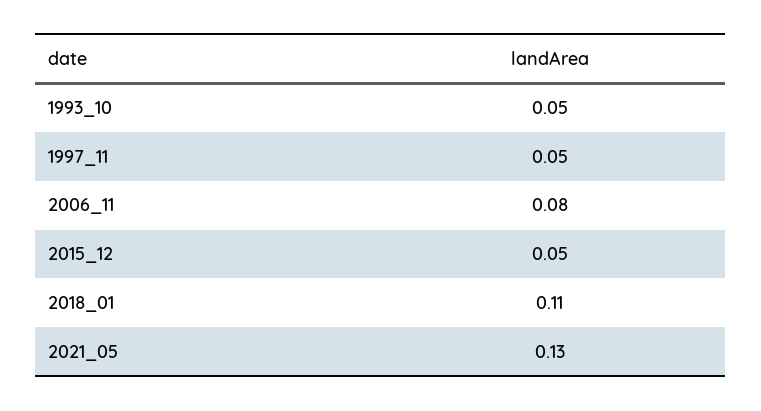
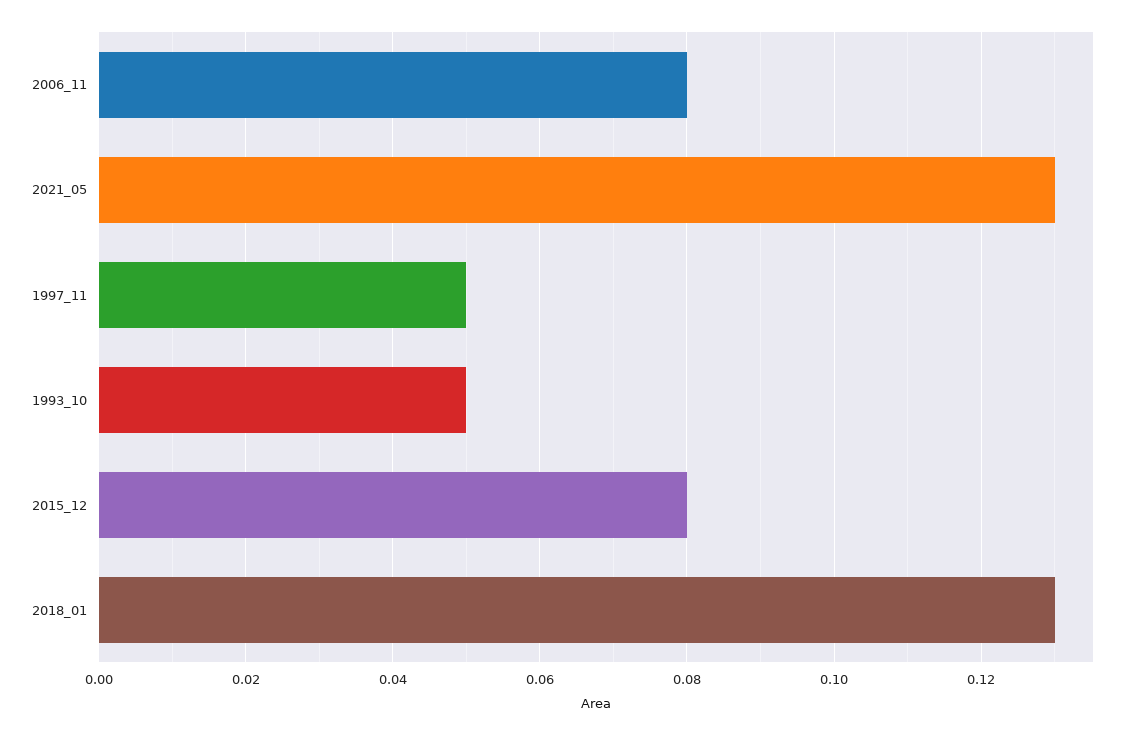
2015_12: 0.05 -> 0.08
2018_01: 0.11 -> 0.13

